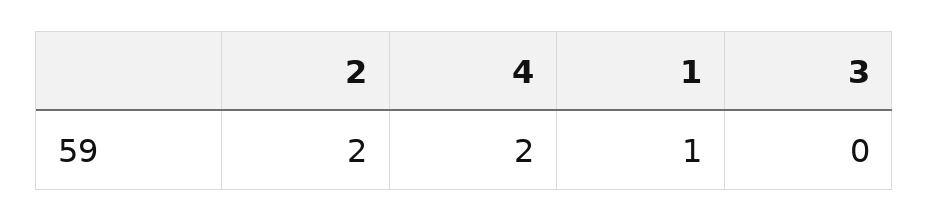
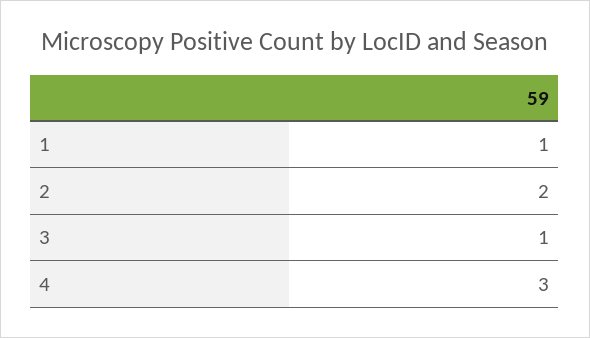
4: 2 -> 3
3: 0 -> 1

